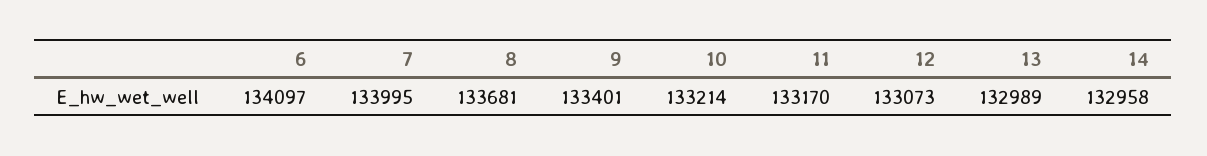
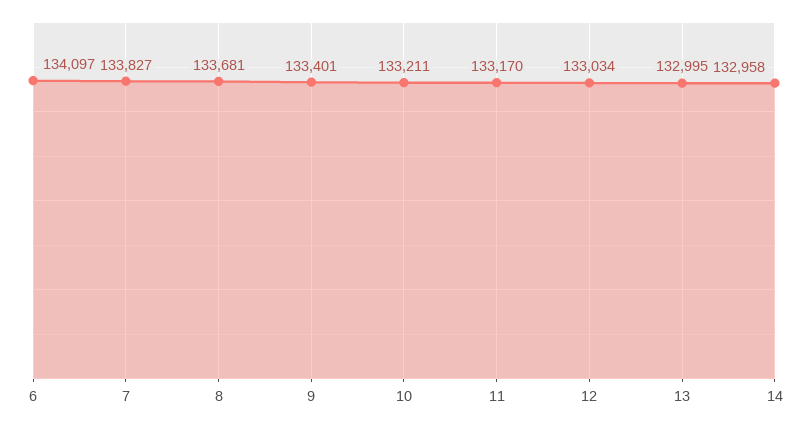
7: 133995 -> 133827
10: 133214 -> 133211
12: 133073 -> 133034
13: 132989 -> 132995

